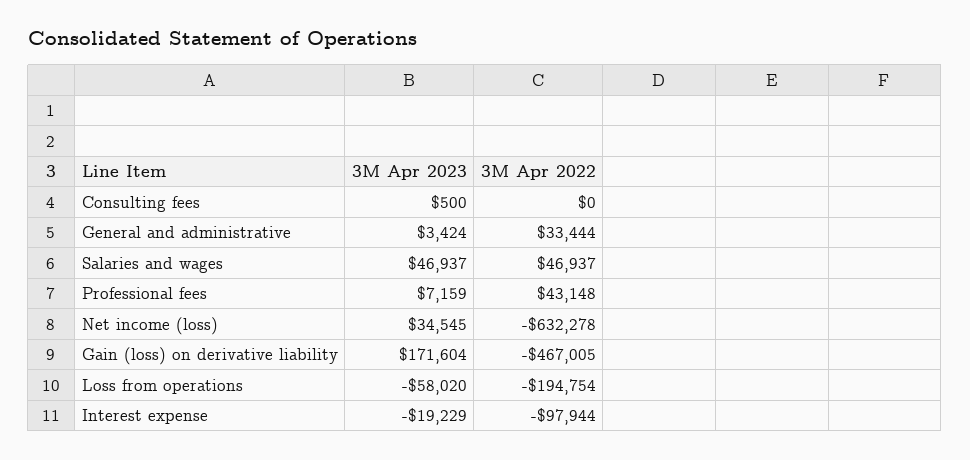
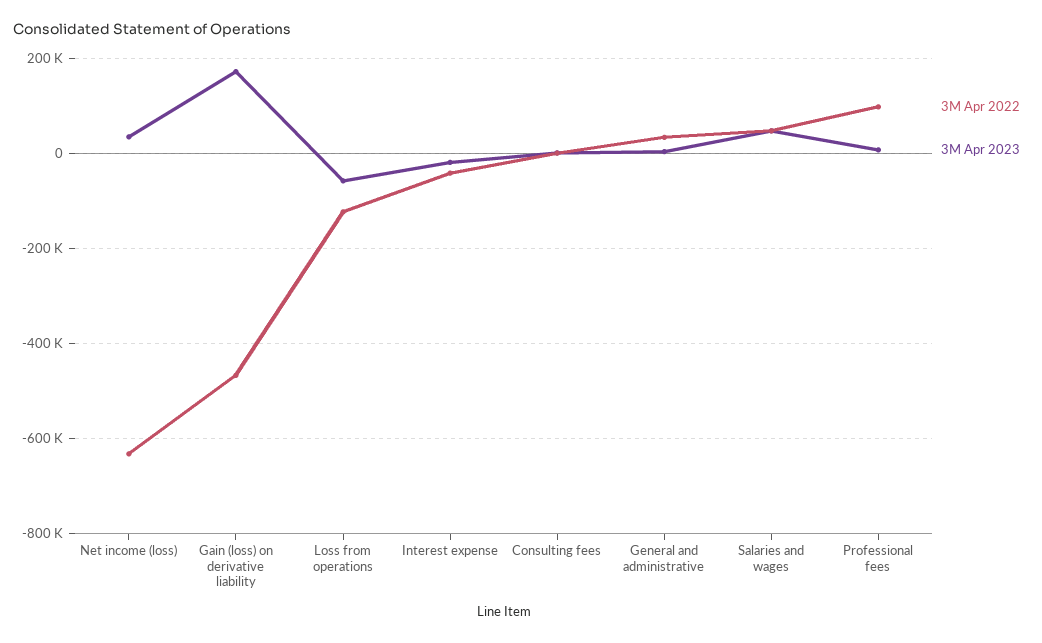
3M Apr 2022, Professional fees: 43148 -> 100000
3M Apr 2022, Loss from operations: -194754 -> -120000
3M Apr 2022, Interest expense: -97944 -> -40000

